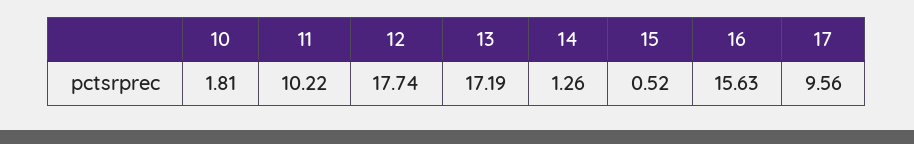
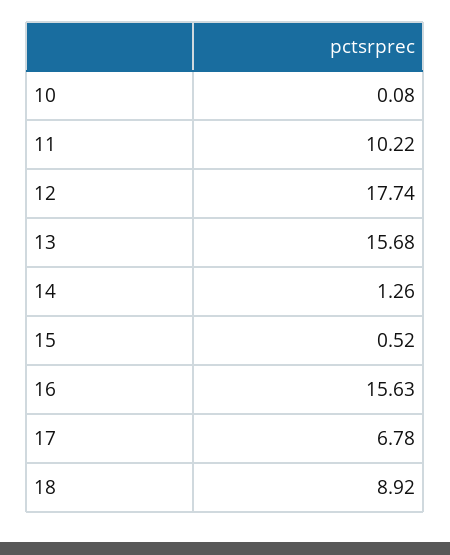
10: 1.81 -> 0.08
13: 17.19 -> 15.68
17: 9.56 -> 6.78
18: none -> 8.92

